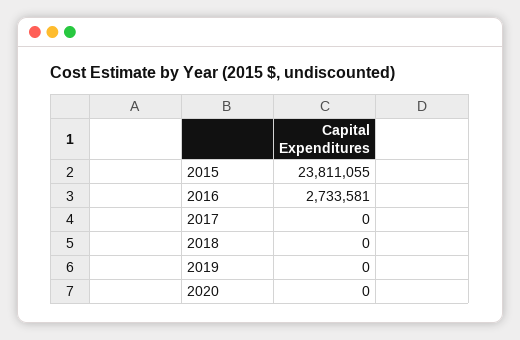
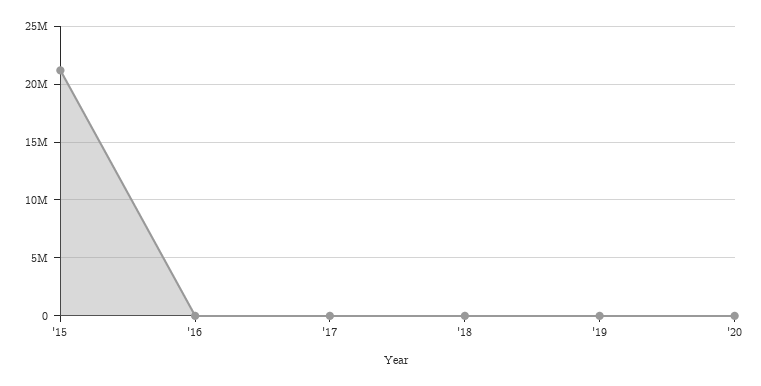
2015: 23811055 -> 21000000
2016: 2733581 -> 0

